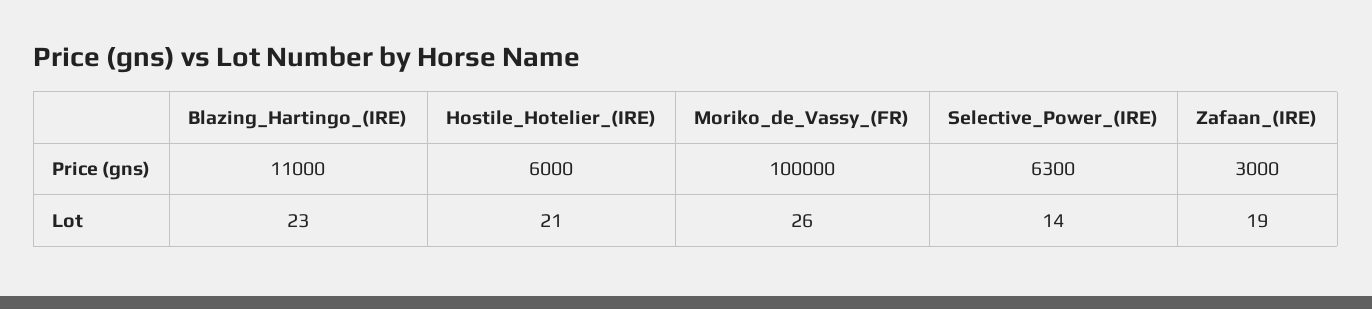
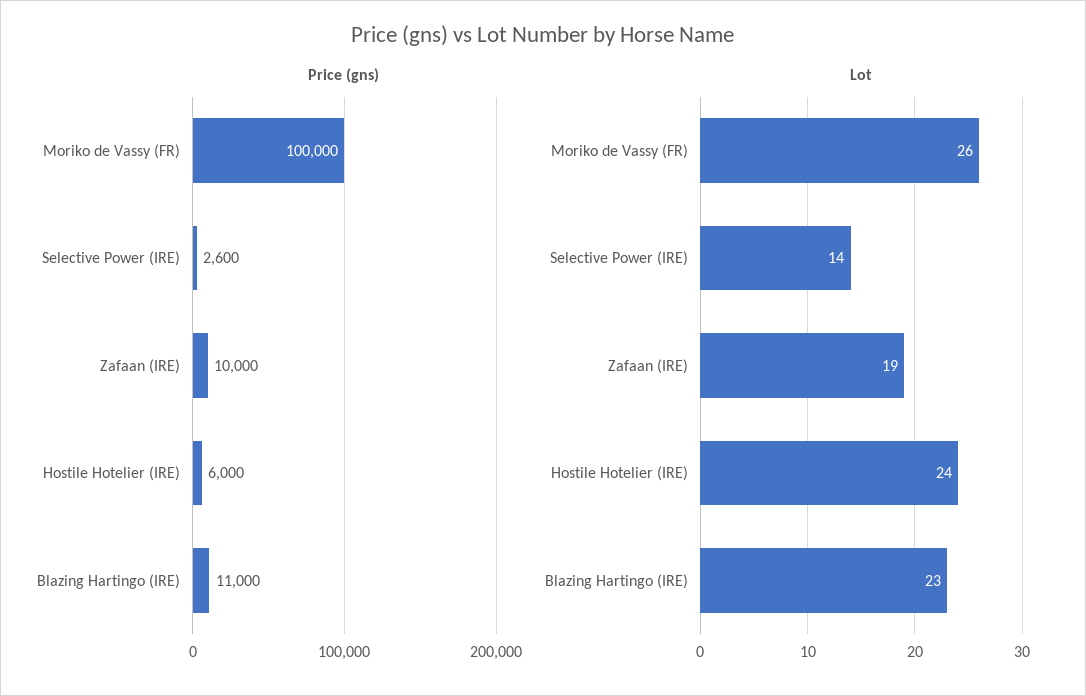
Price (gns), Selective_Power_(IRE): 6300 -> 2600
Price (gns), Zafaan_(IRE): 3000 -> 10000
Lot, Hostile_Hotelier_(IRE): 21 -> 24

